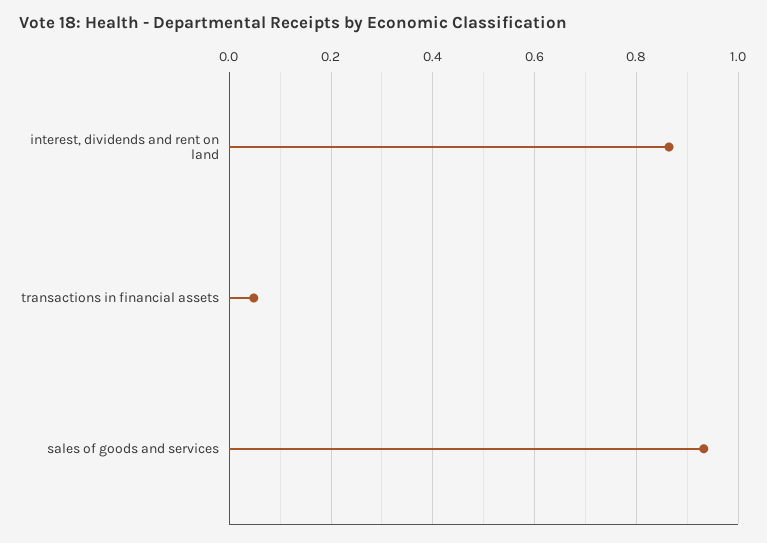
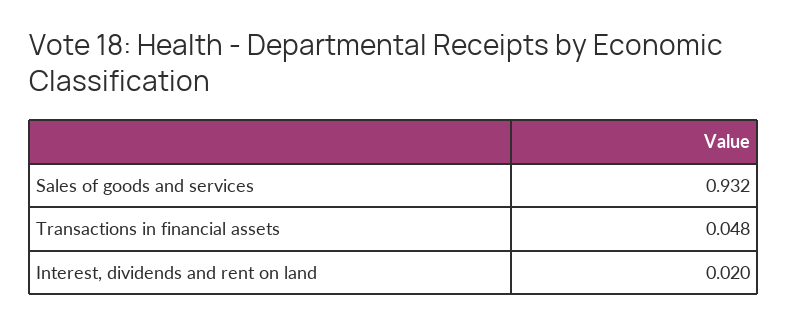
interest, dividends and rent on land: 0.86 -> 0.02

